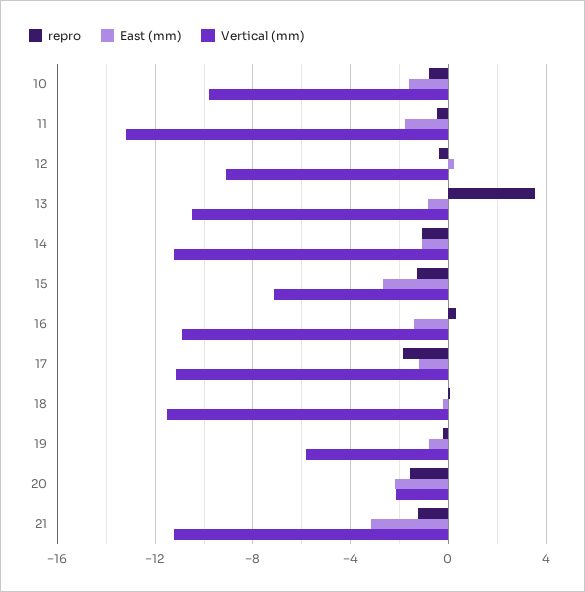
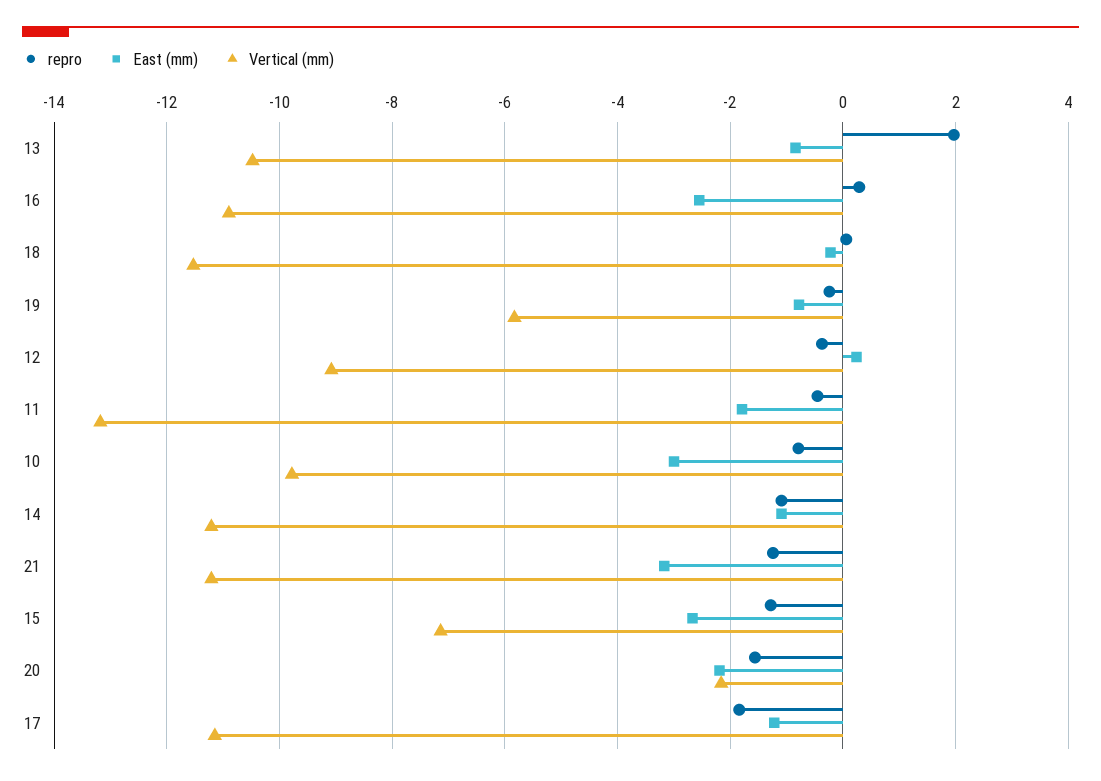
East (mm), 10: -1.5 -> -3
repro, 13: 3.5 -> 2
East (mm), 16: -1.5 -> -2.6

